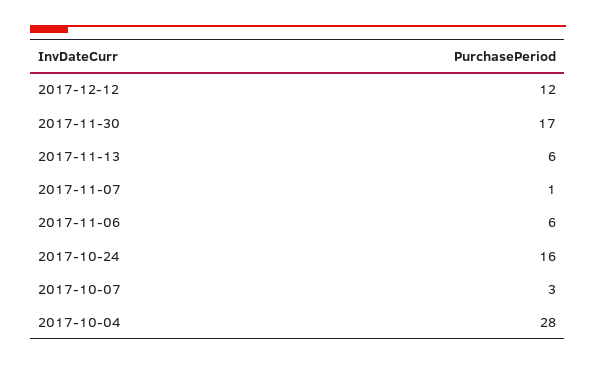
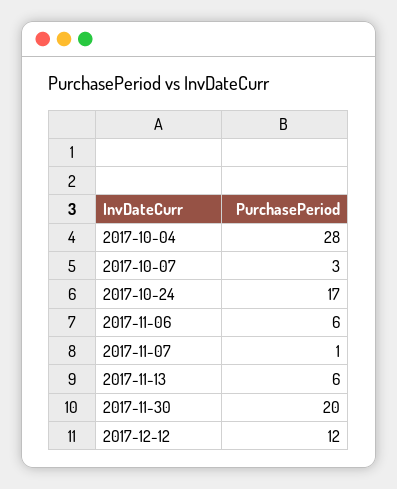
2017-11-30: 17 -> 20
2017-10-24: 16 -> 17

